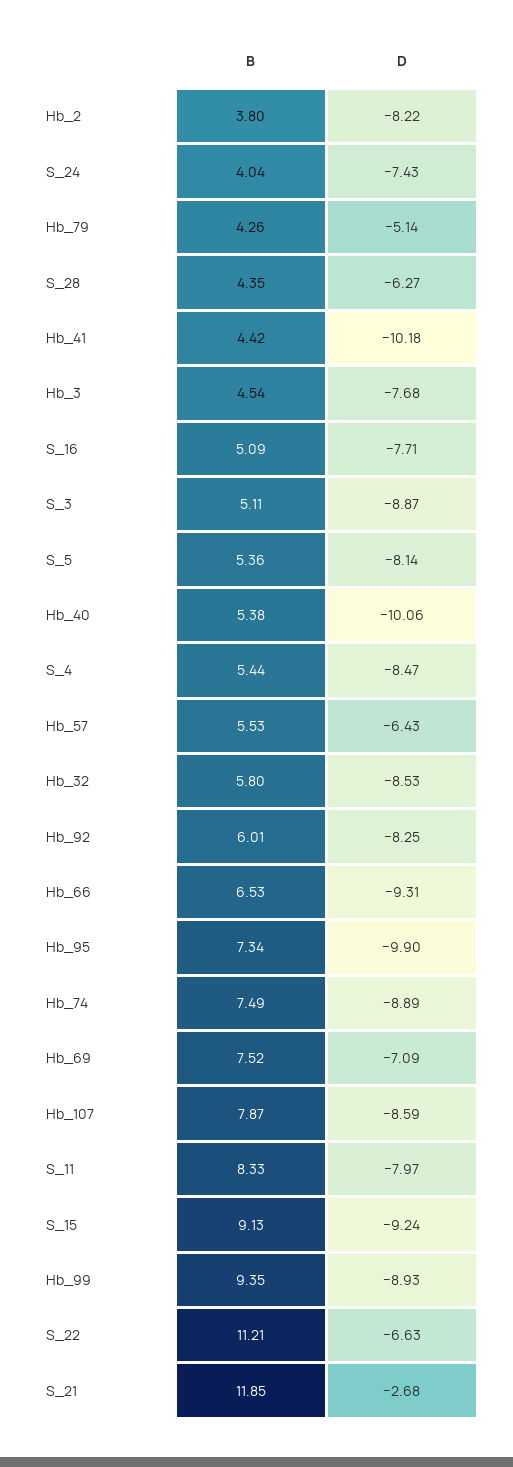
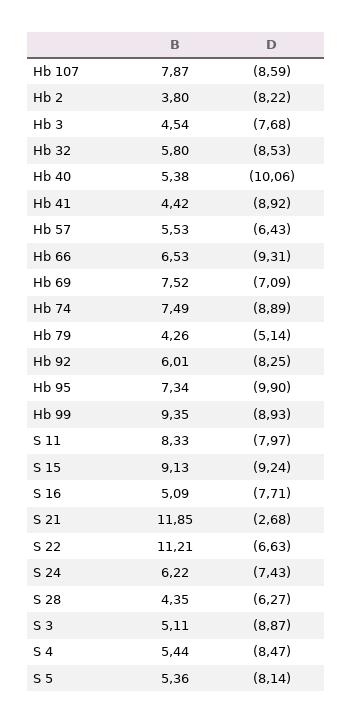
B, S_24: 4.04 -> 6.22
D, Hb_41: -10.18 -> -8.92

